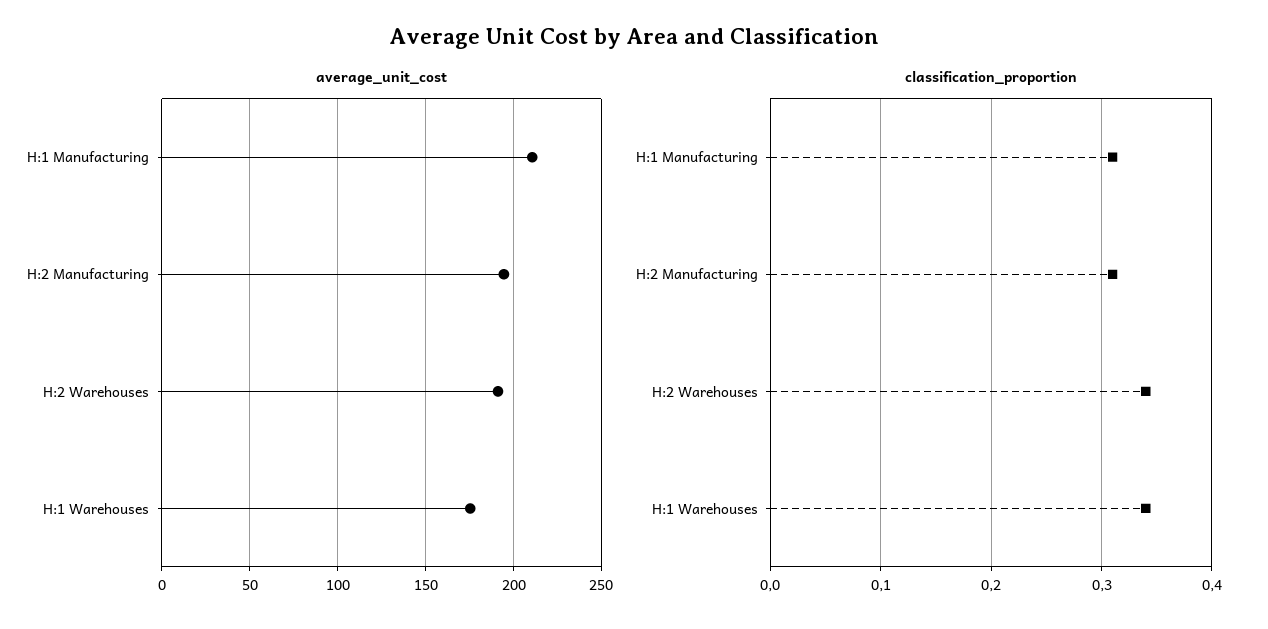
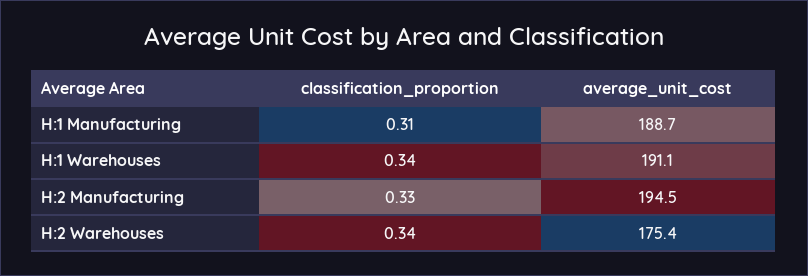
average_unit_cost, H:1 Manufacturing: 210 -> 188.7
average_unit_cost, H:2 Warehouses: 190 -> 175.4
average_unit_cost, H:1 Warehouses: 175 -> 191.1
classification_proportion, H:2 Manufacturing: 0.31 -> 0.33

